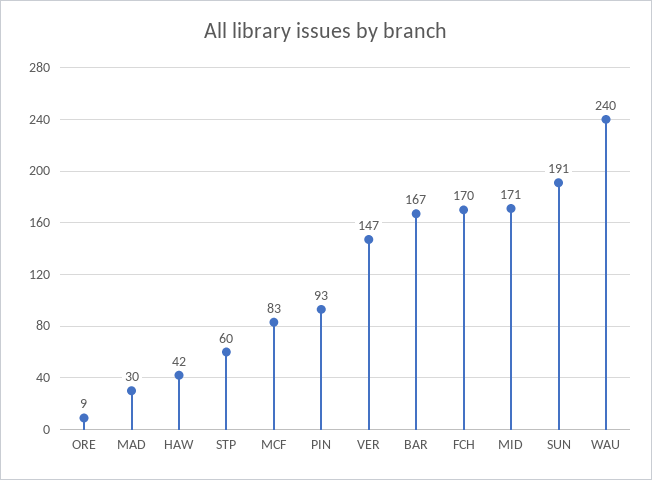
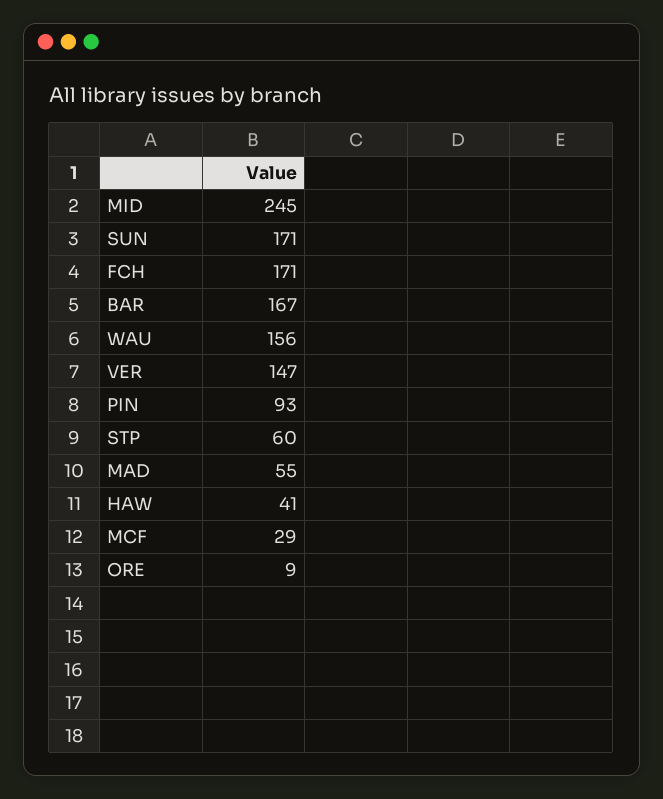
MAD: 30 -> 55
HAW: 42 -> 41
MCF: 83 -> 29
FCH: 170 -> 171
MID: 171 -> 245
SUN: 191 -> 171
WAU: 240 -> 156

